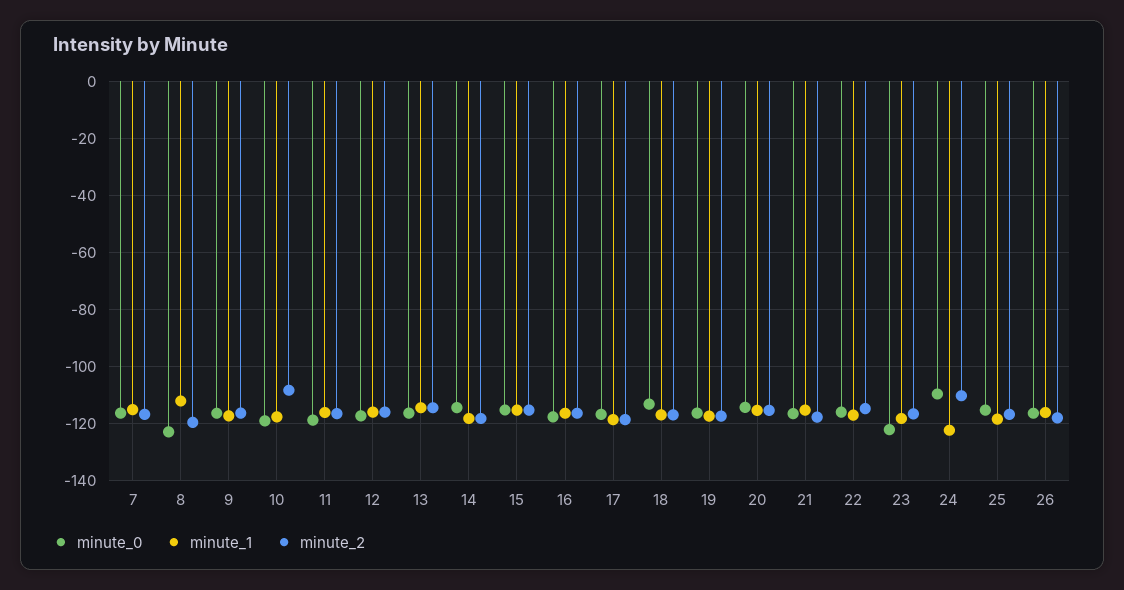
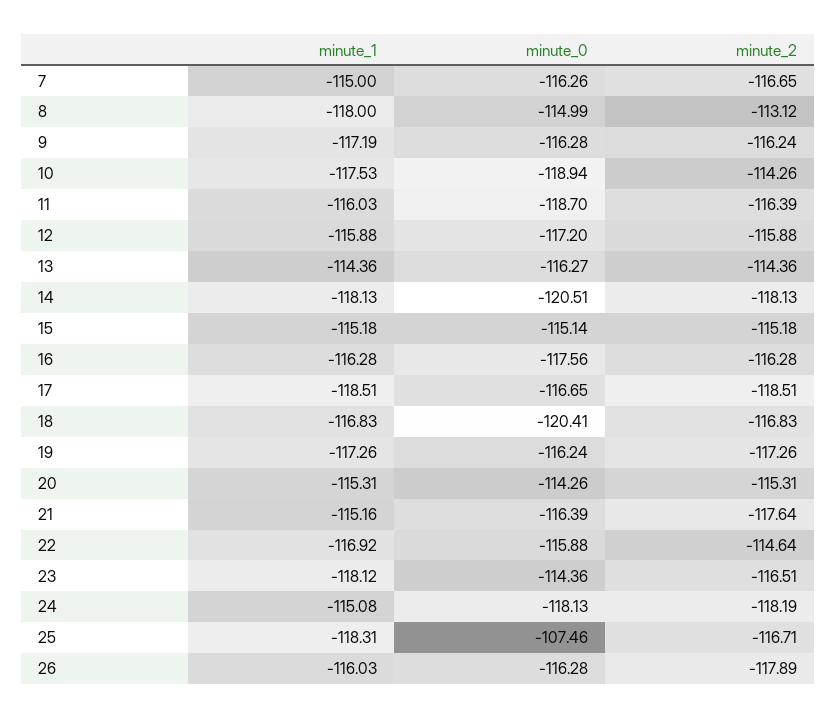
minute_0, 8: -122.5 -> -114.99
minute_1, 8: -112.5 -> -118
minute_2, 8: -120 -> -113.12
minute_2, 10: -107.5 -> -114.26
minute_0, 14: -115 -> -120.51
minute_0, 18: -112.5 -> -120.41
minute_0, 23: -122.5 -> -114.36
minute_0, 24: -110 -> -118.13
minute_1, 24: -122.5 -> -115.08
minute_2, 24: -110 -> -118.19
minute_0, 25: -115 -> -107.46

